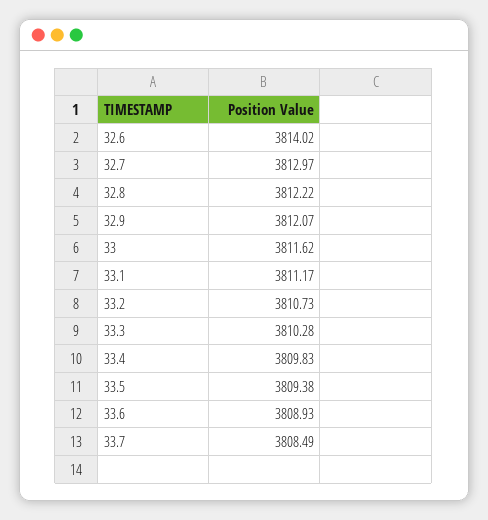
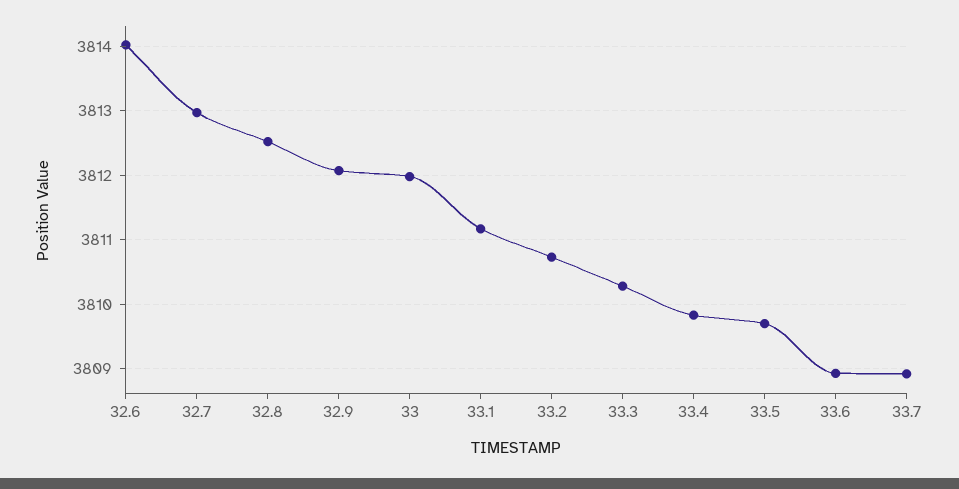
32.8: 3812.22 -> 3812.5
33: 3811.62 -> 3812
33.5: 3809.38 -> 3809.7
33.7: 3808.49 -> 3808.9

